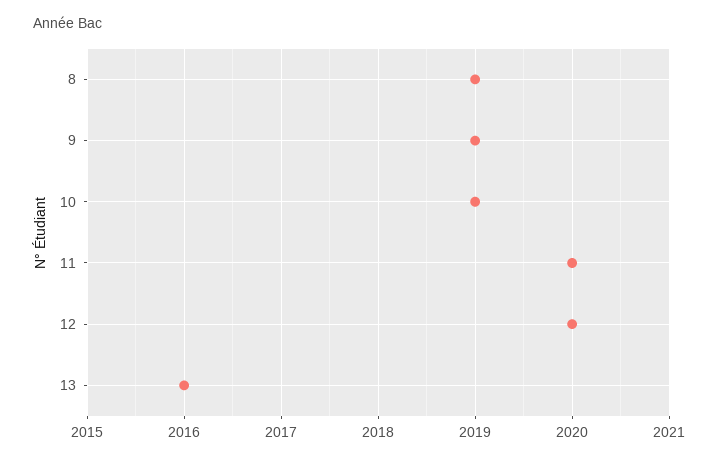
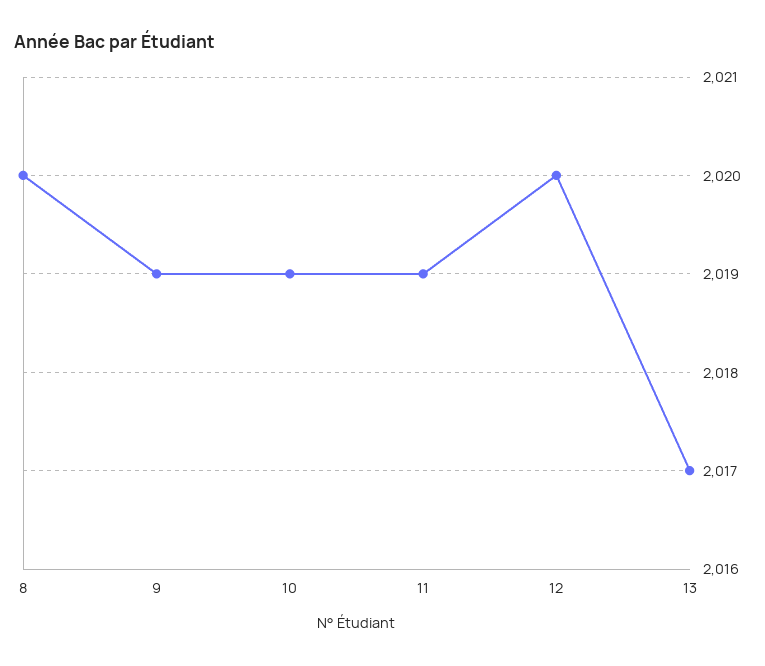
8: 2019 -> 2020
11: 2020 -> 2019
13: 2016 -> 2017

